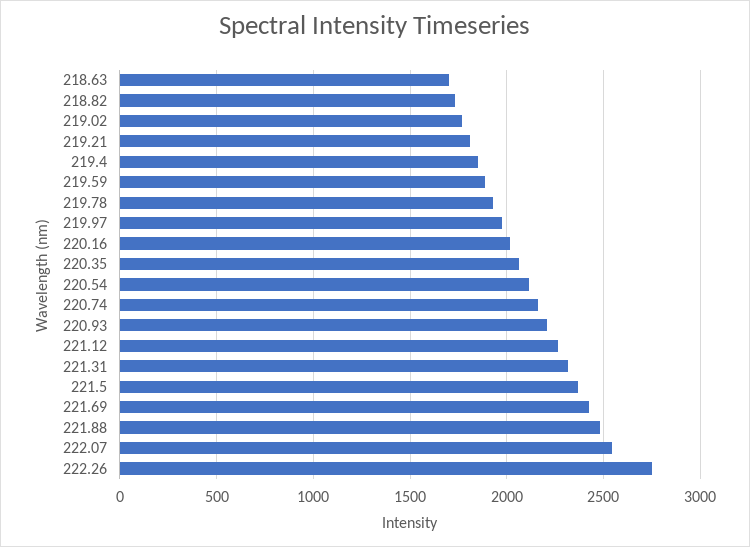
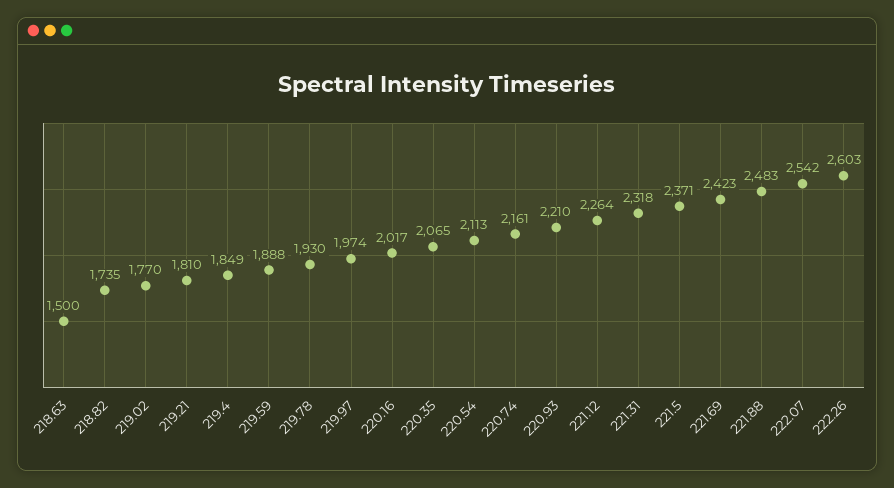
218.63: 1700 -> 1500
222.26: 2750 -> 2603

